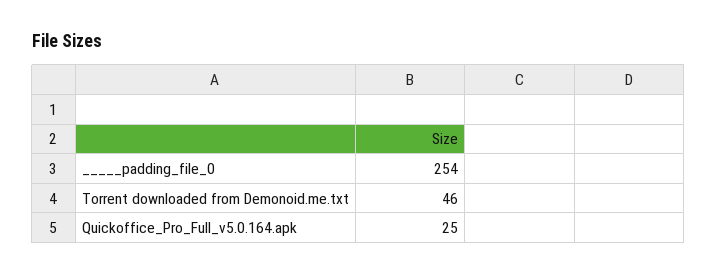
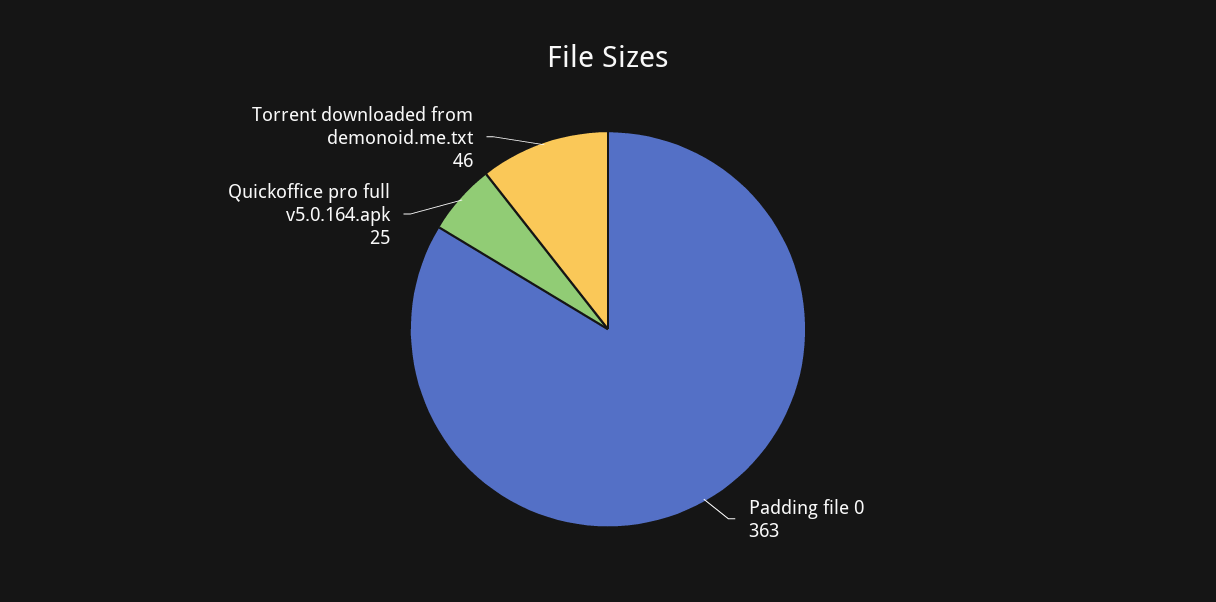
_____padding_file_0: 254 -> 363

